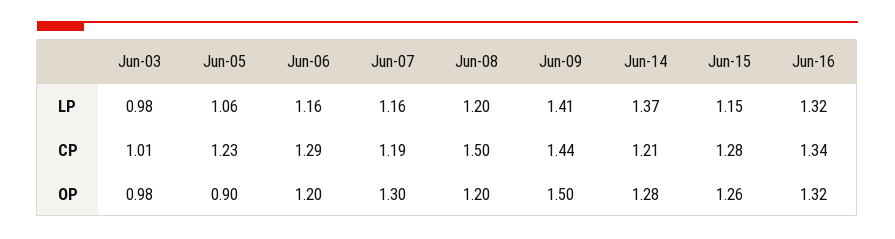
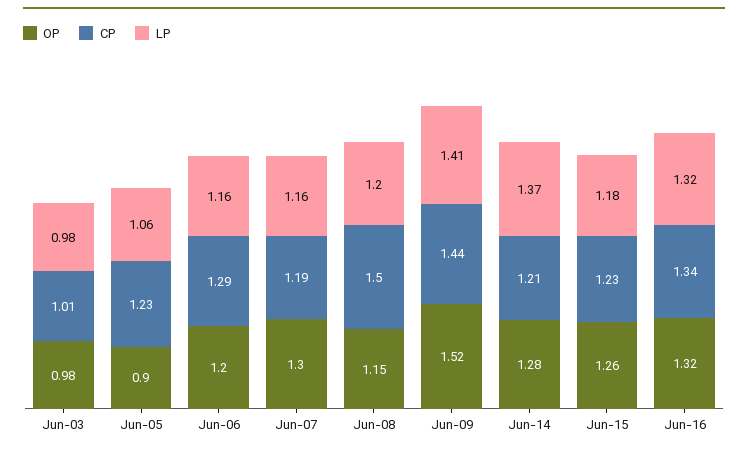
LP, Jun-15: 1.15 -> 1.18
CP, Jun-15: 1.28 -> 1.23
OP, Jun-08: 1.2 -> 1.15
OP, Jun-09: 1.5 -> 1.52

